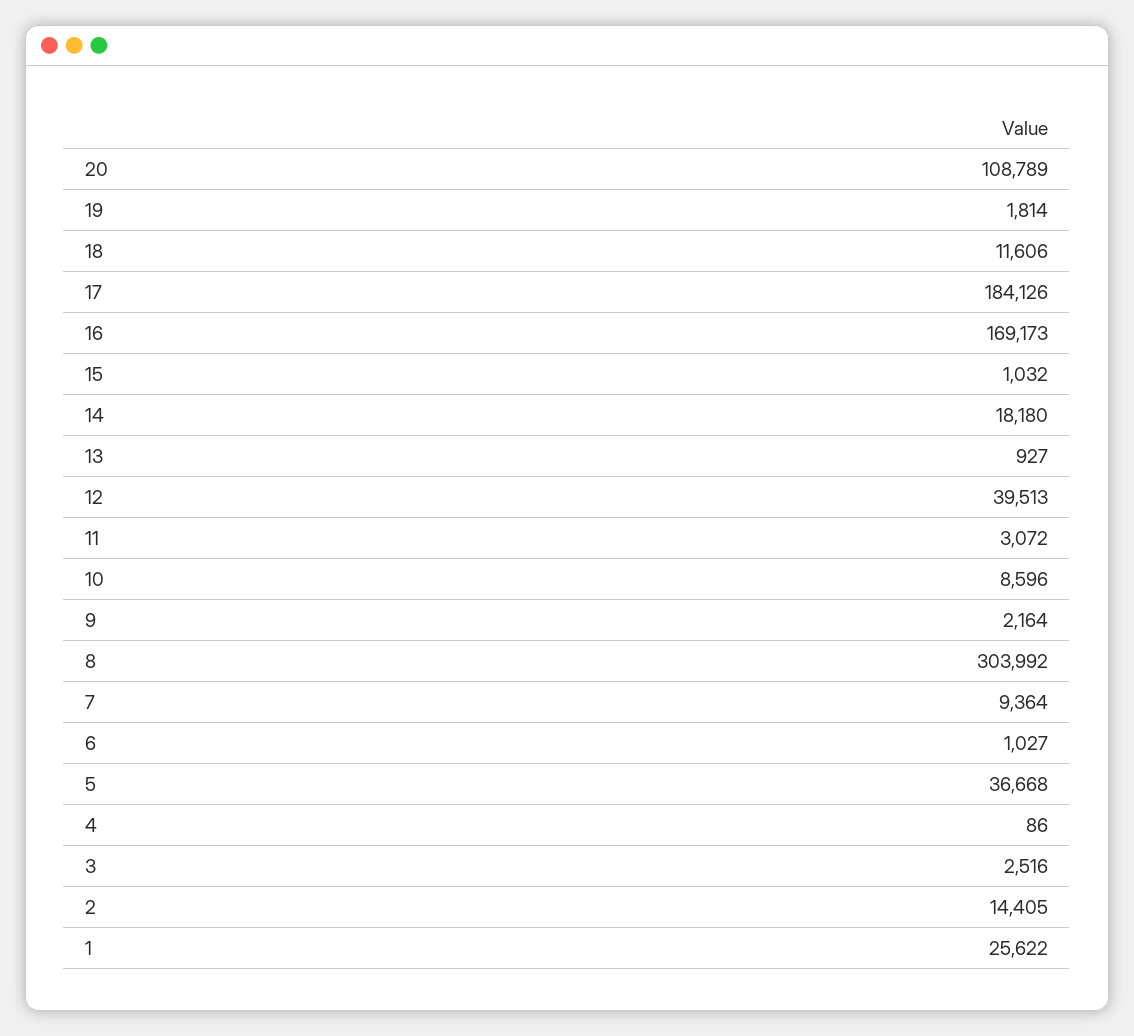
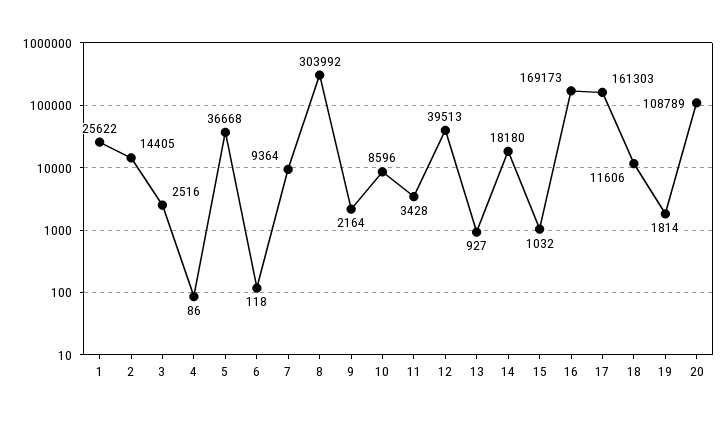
17: 184126 -> 161303
11: 3072 -> 3428
6: 1027 -> 118

